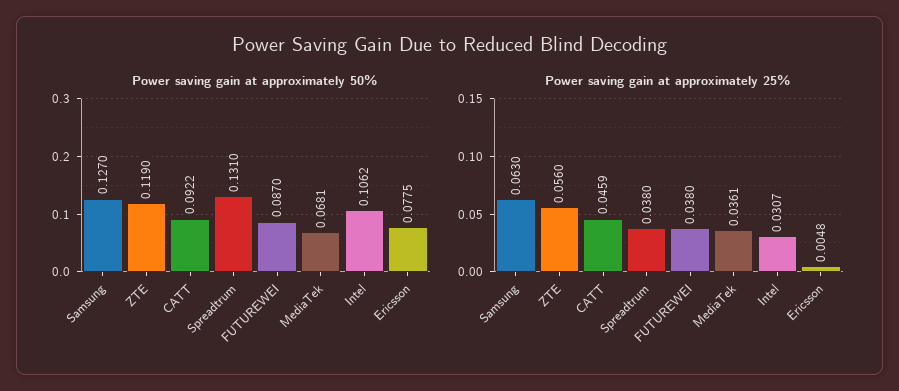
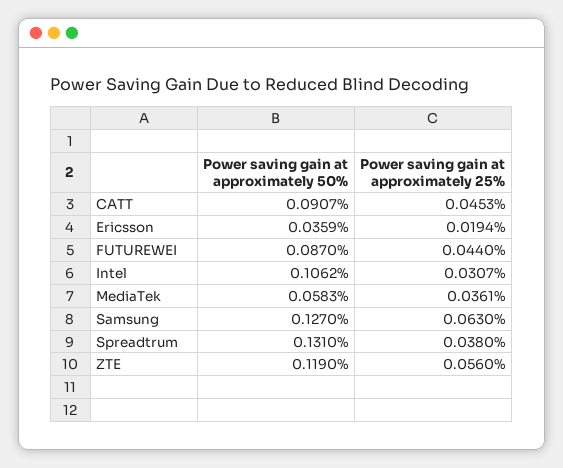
Power saving gain at approximately 50%, CATT: 0.0922 -> 0.0907
Power saving gain at approximately 50%, MediaTek: 0.0681 -> 0.0583
Power saving gain at approximately 50%, Ericsson: 0.0775 -> 0.0359
Power saving gain at approximately 25%, CATT: 0.0459 -> 0.0453
Power saving gain at approximately 25%, FUTUREWEI: 0.038 -> 0.044
Power saving gain at approximately 25%, Ericsson: 0.0048 -> 0.0194

